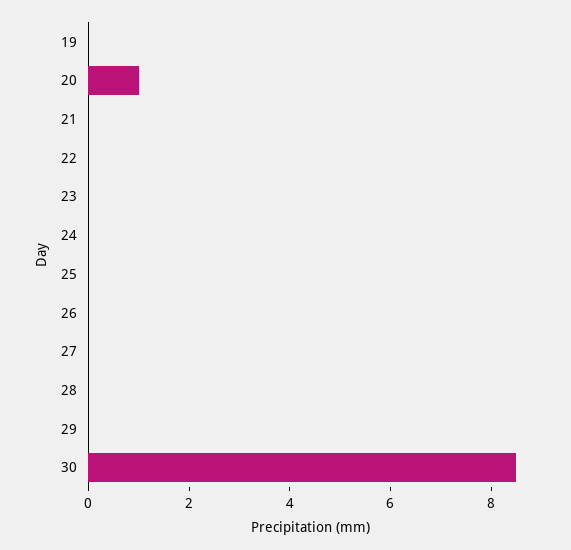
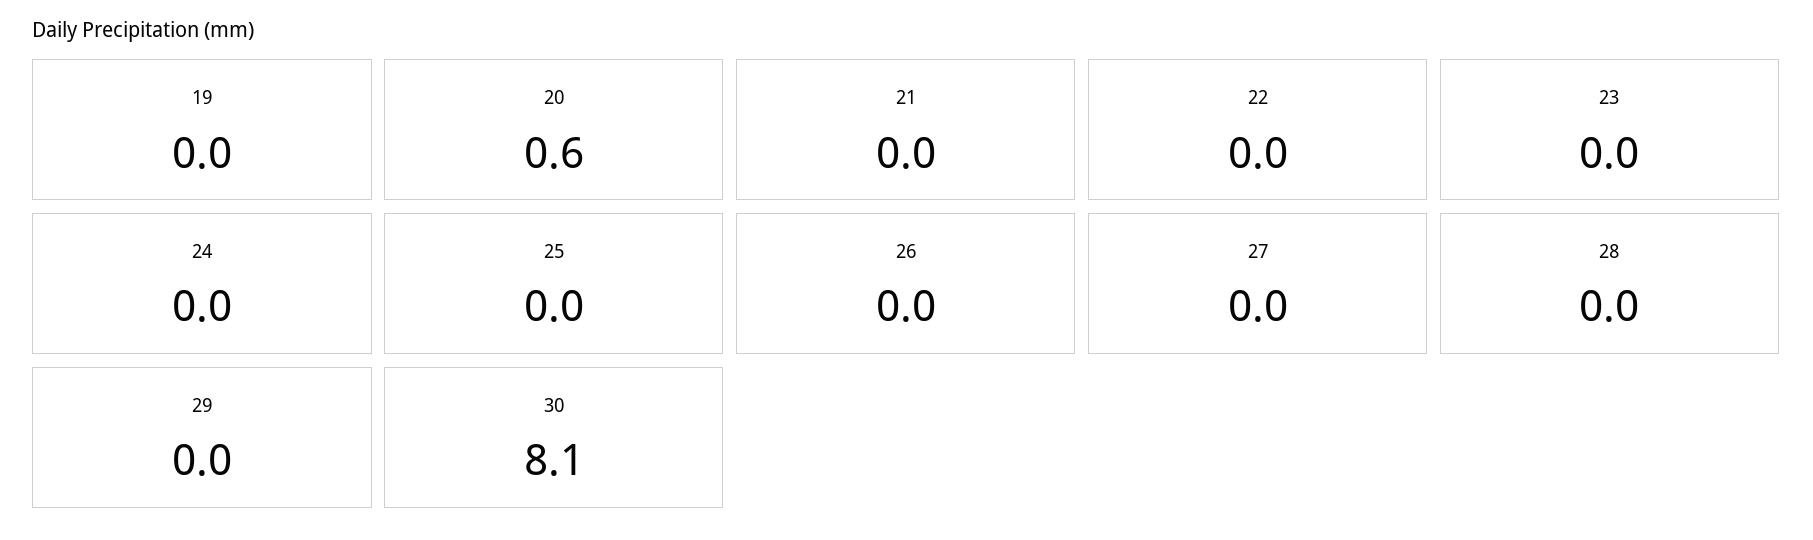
20: 1 -> 0.6
30: 8.5 -> 8.1

